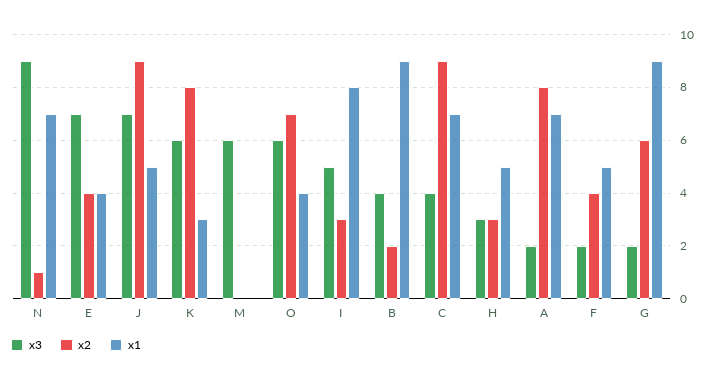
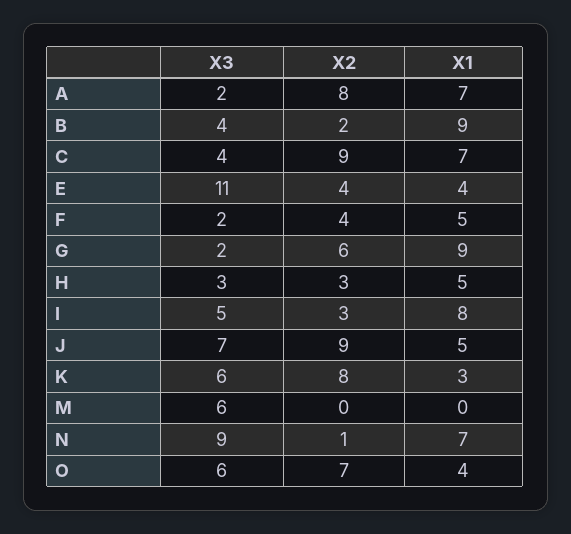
x3, E: 7 -> 11

